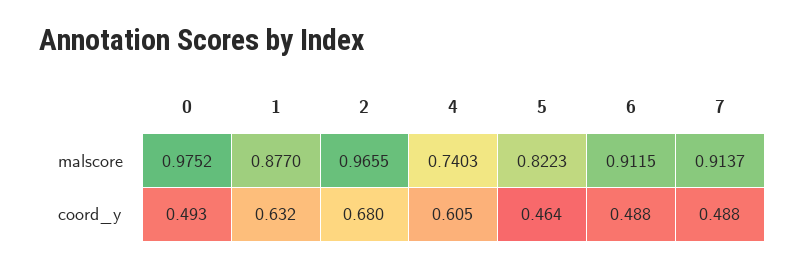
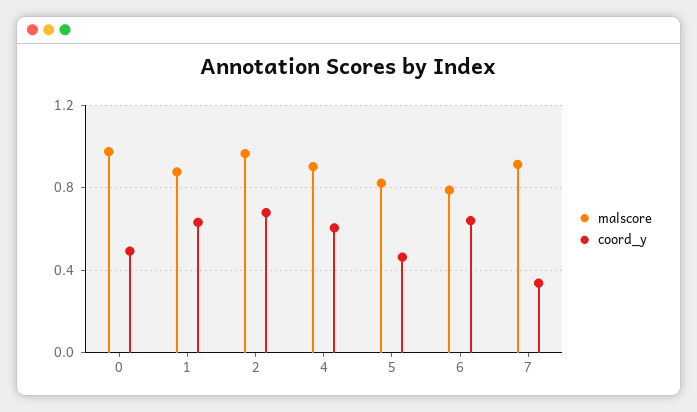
malscore, 4: 0.7403 -> 0.9
malscore, 6: 0.9115 -> 0.8
coord_y, 6: 0.488 -> 0.65
coord_y, 7: 0.488 -> 0.35

